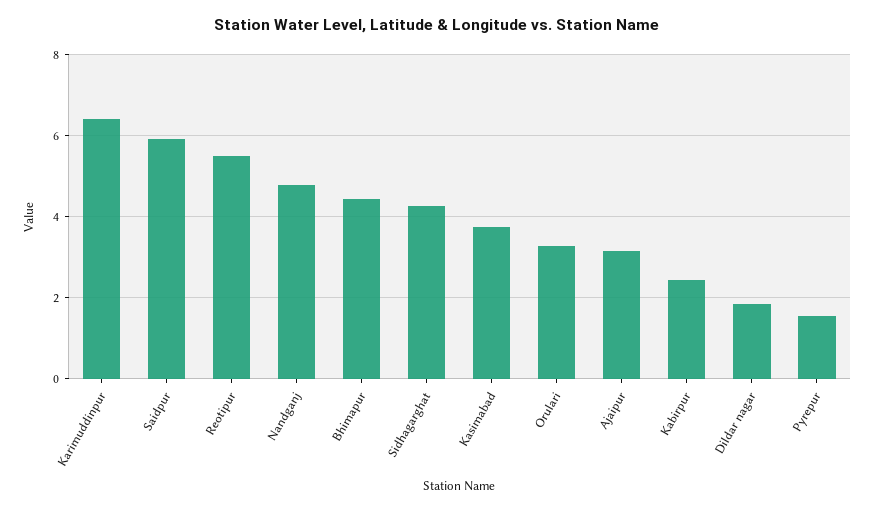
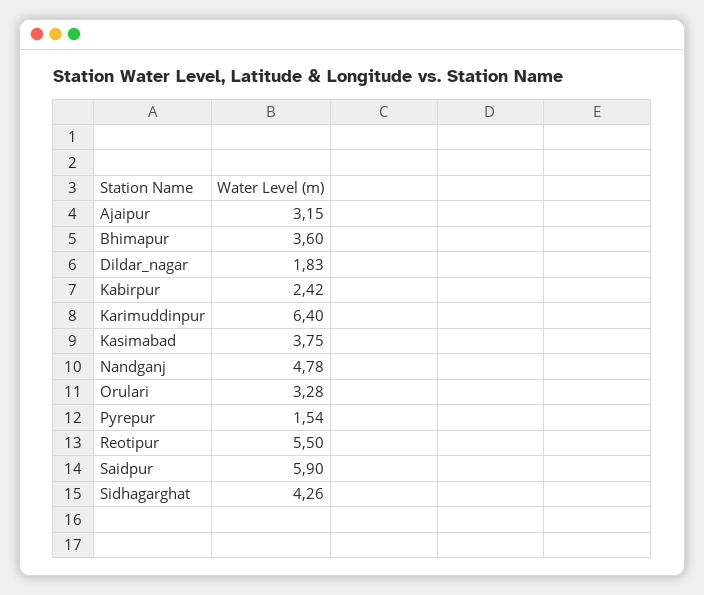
Bhimapur: 4.4 -> 3.6

